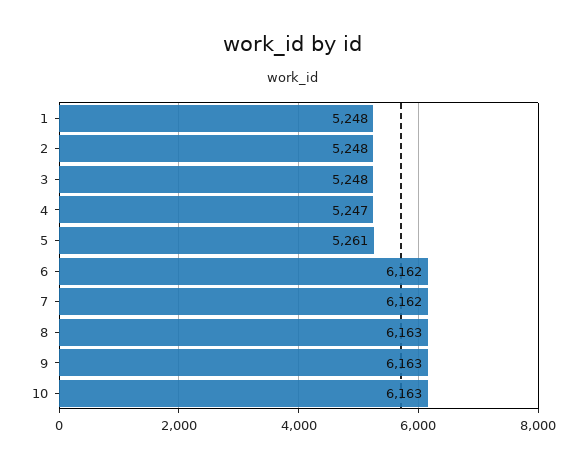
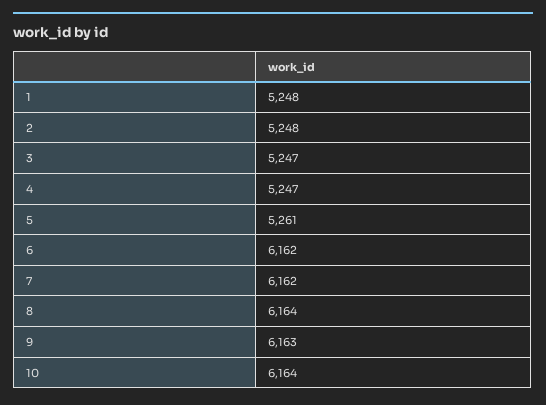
3: 5248 -> 5247
8: 6163 -> 6164
10: 6163 -> 6164

